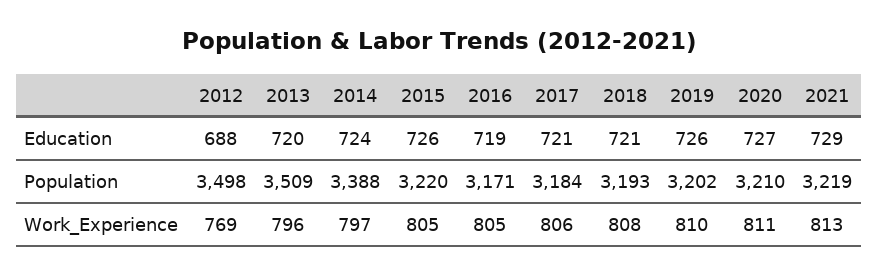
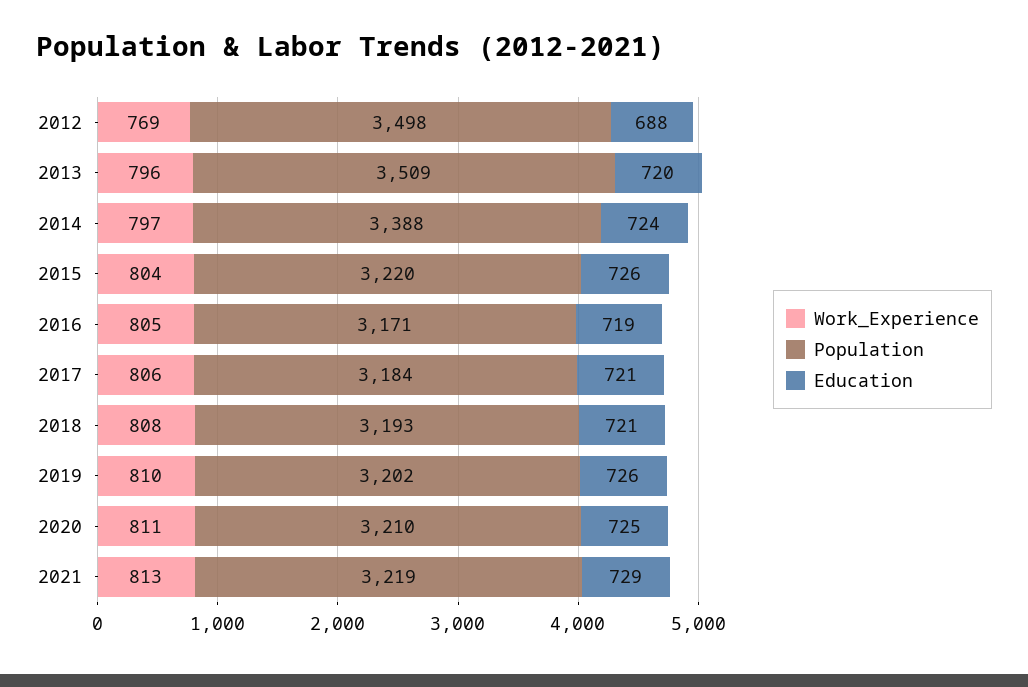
Education, 2020: 727 -> 725
Work_Experience, 2015: 805 -> 804

